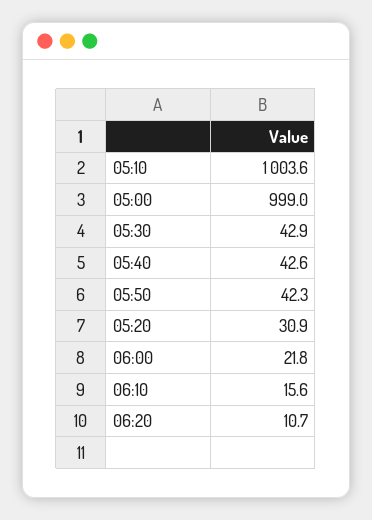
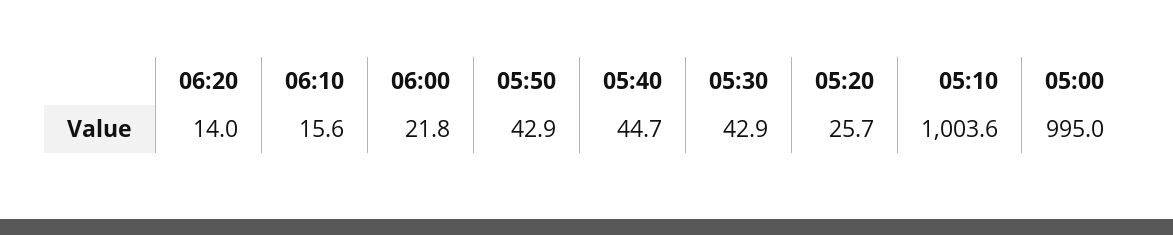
05:00: 999 -> 995
05:40: 42.6 -> 44.7
05:50: 42.3 -> 42.9
05:20: 30.9 -> 25.7
06:20: 10.7 -> 14

